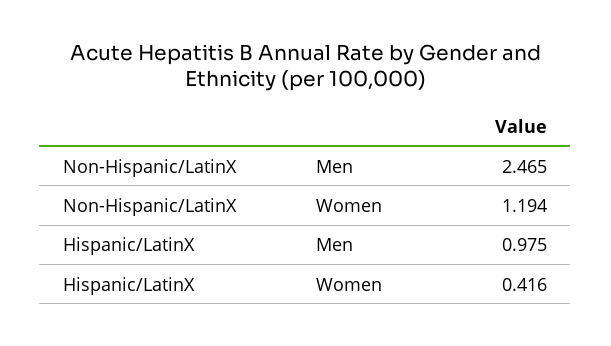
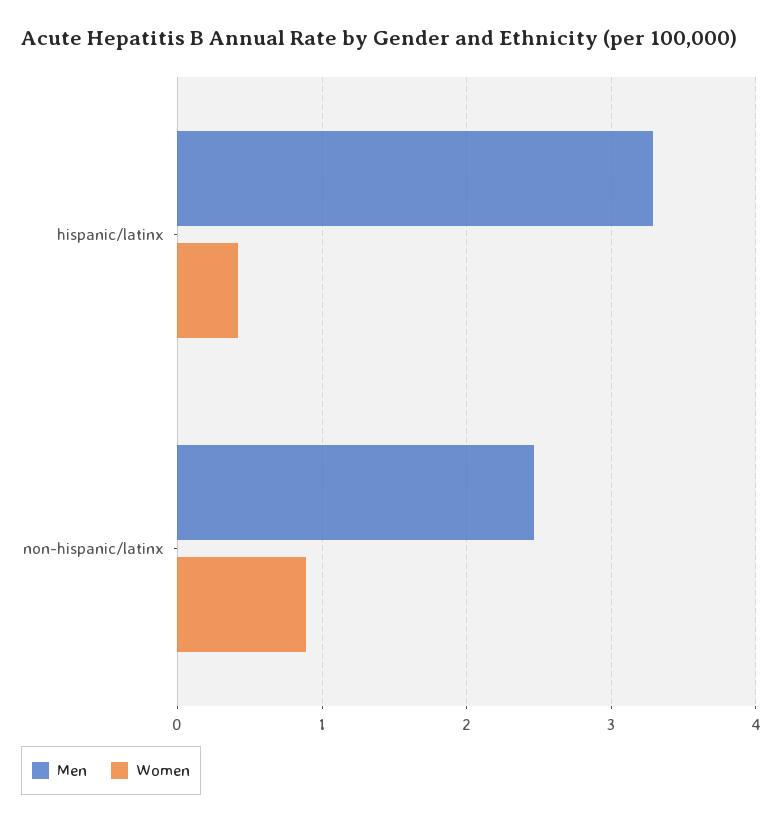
Women, Non-Hispanic/LatinX: 1.194 -> 0.9
Men, Hispanic/LatinX: 0.975 -> 3.3

